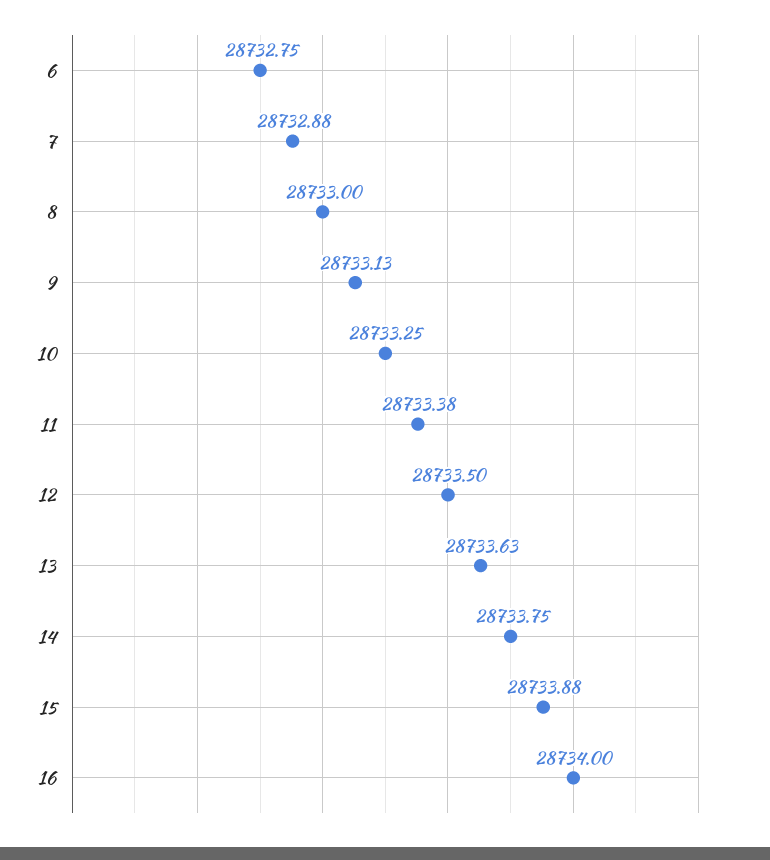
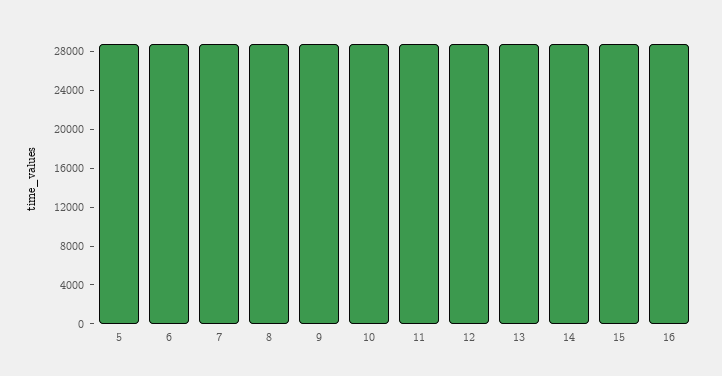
5: none -> 29000

